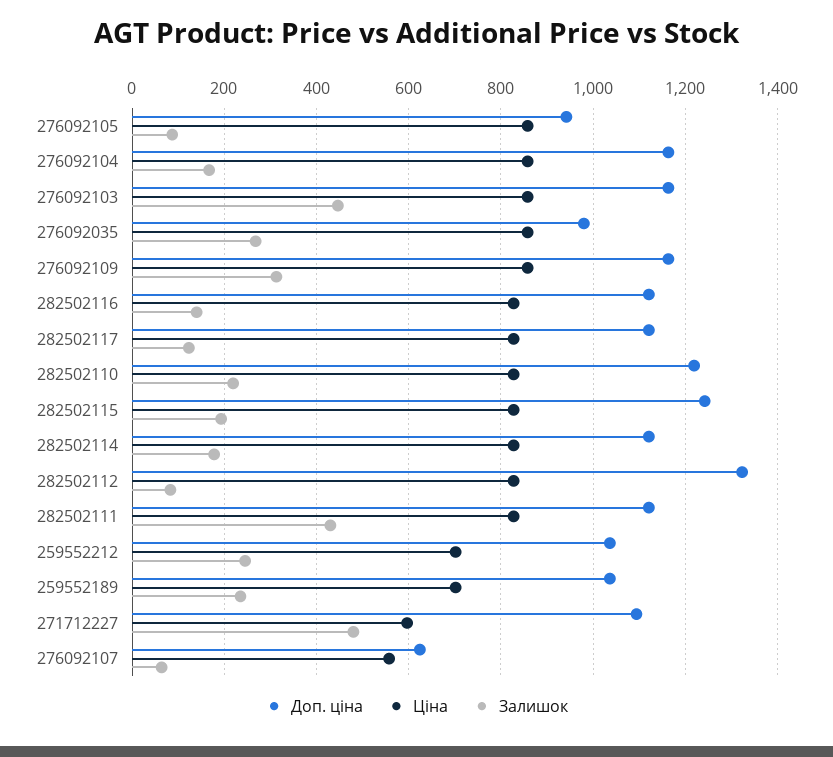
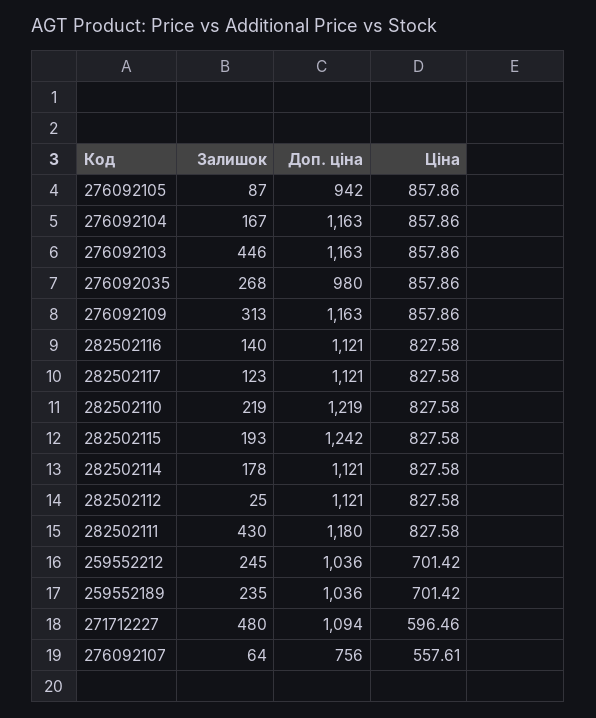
Доп. ціна, 282502112: 1320 -> 1121
Залишок, 282502112: 80 -> 25
Доп. ціна, 282502111: 1120 -> 1180
Доп. ціна, 276092107: 620 -> 756

